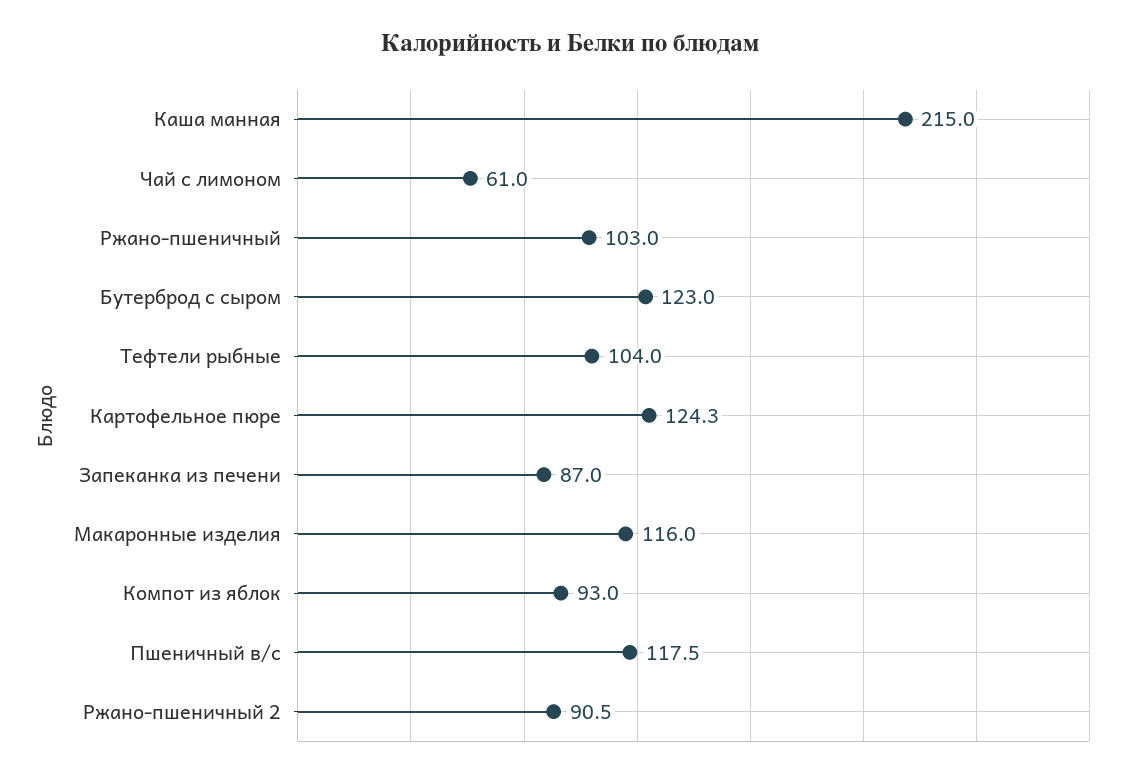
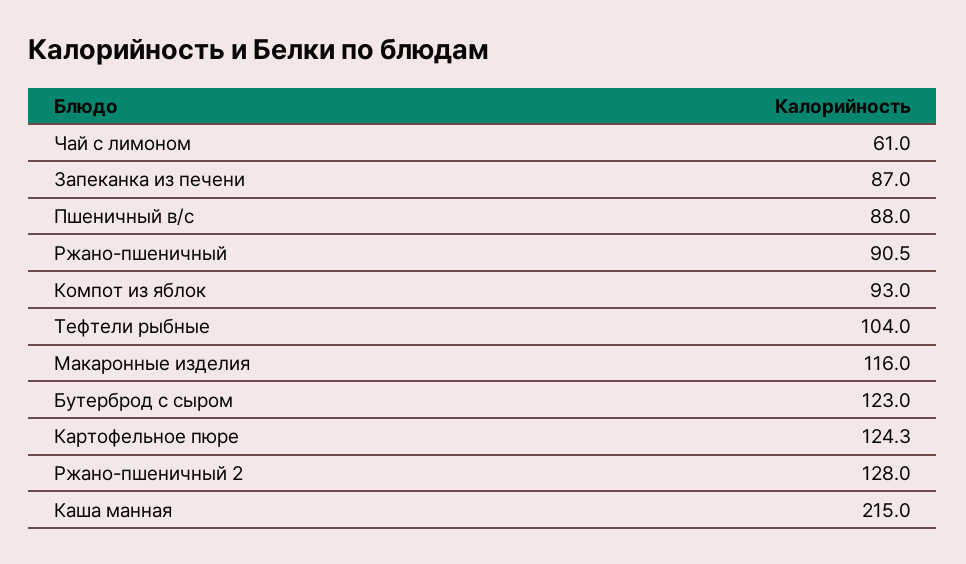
Ржано-пшеничный: 103 -> 90.5
Пшеничный в/с: 117.5 -> 88
Ржано-пшеничный 2: 90.5 -> 128

